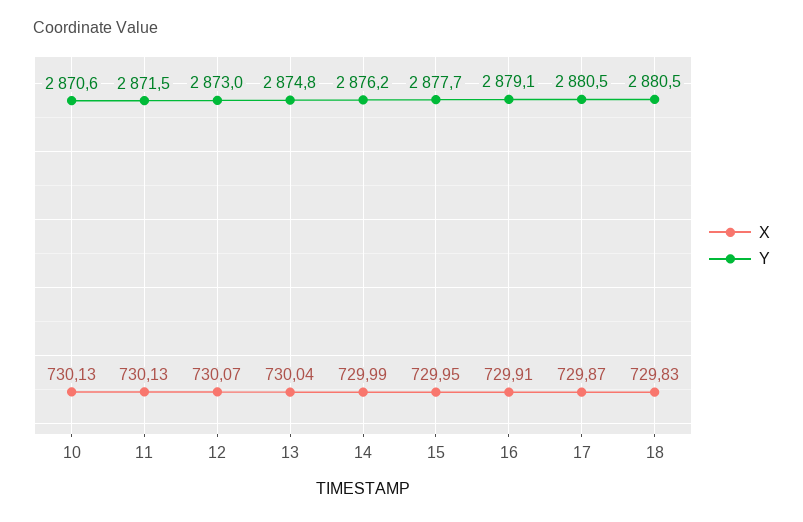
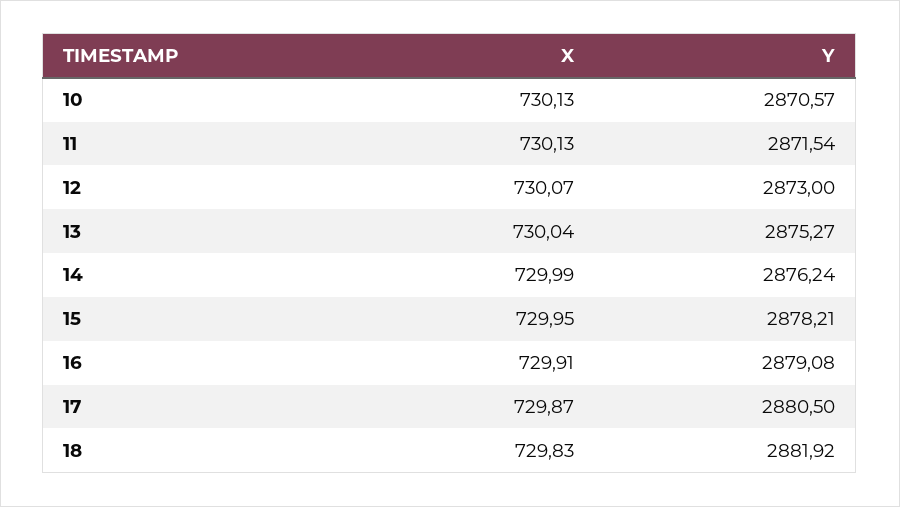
Y, 13: 2874.8 -> 2875.27
Y, 15: 2877.7 -> 2878.21
Y, 18: 2880.5 -> 2881.92

